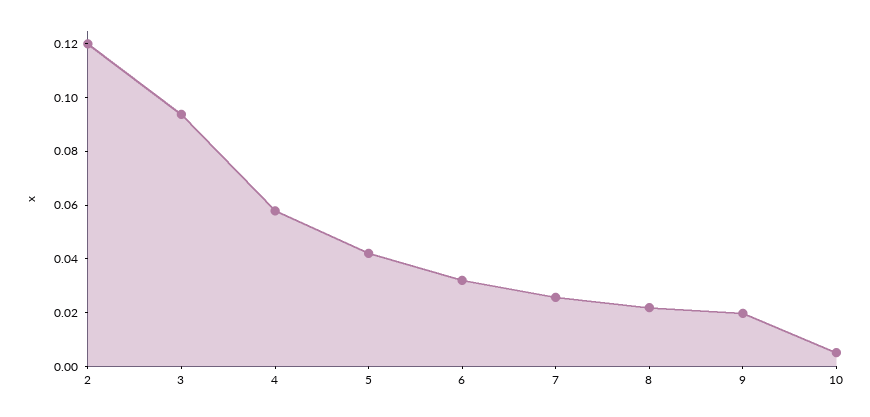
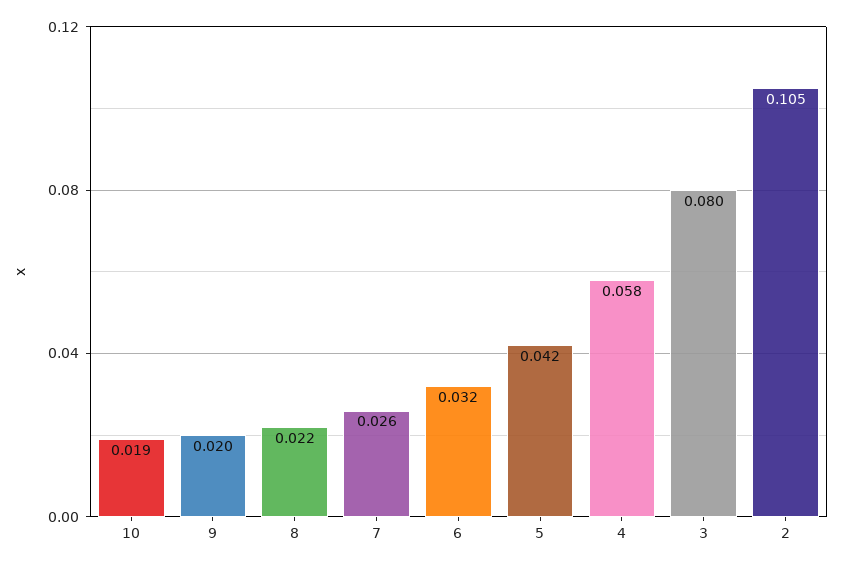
2: 0.12 -> 0.105
3: 0.095 -> 0.08
10: 0.005 -> 0.019

